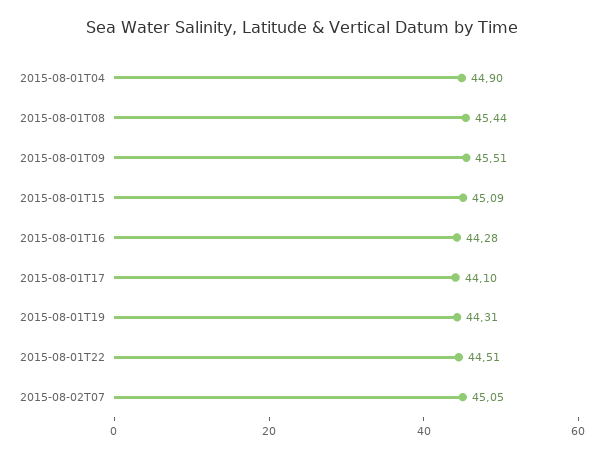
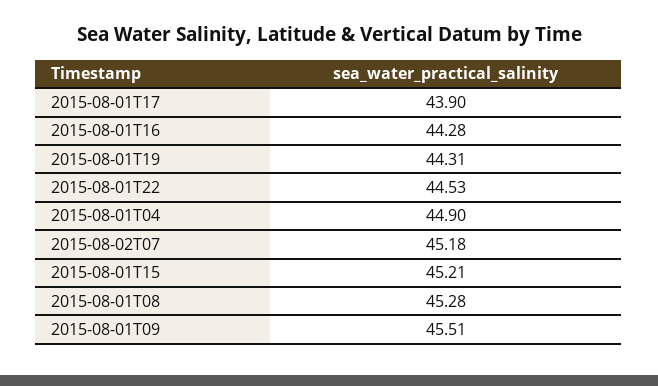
2015-08-01T08: 45.44 -> 45.28
2015-08-01T15: 45.09 -> 45.21
2015-08-01T17: 44.1 -> 43.9
2015-08-01T22: 44.51 -> 44.53
2015-08-02T07: 45.05 -> 45.18

